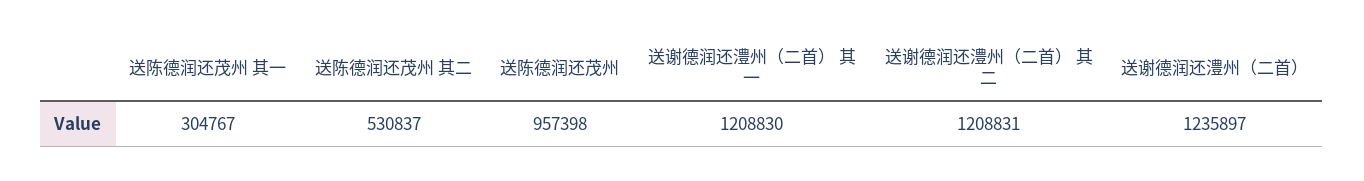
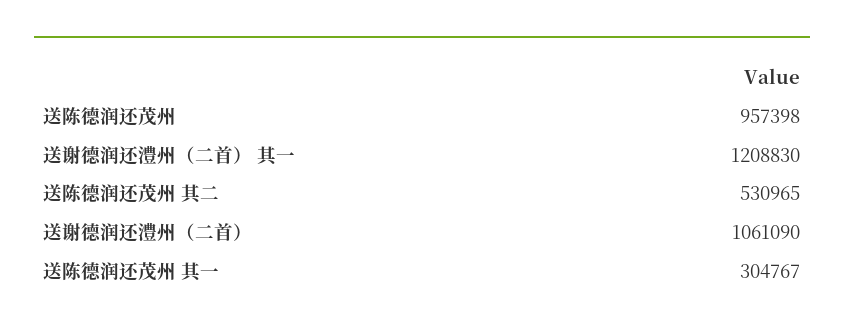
送陈德润还茂州 其二: 530837 -> 530965
送谢德润还澧州（二首） 其二: 1208831 -> none
送谢德润还澧州（二首）: 1235897 -> 1061090

